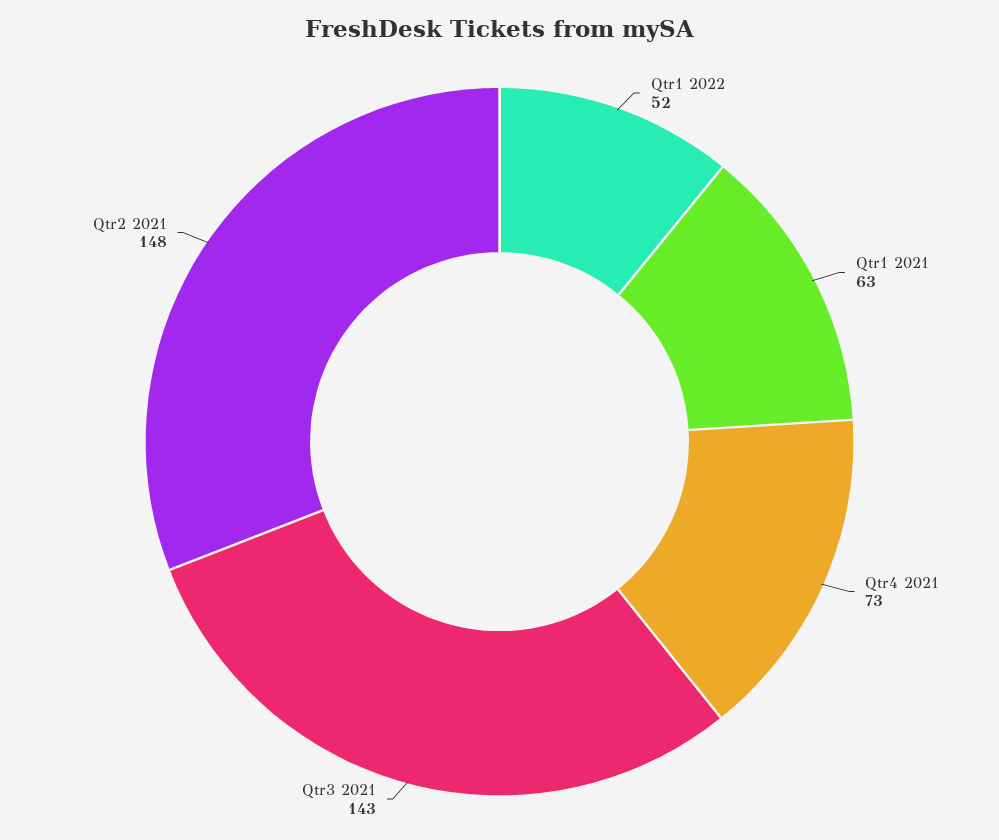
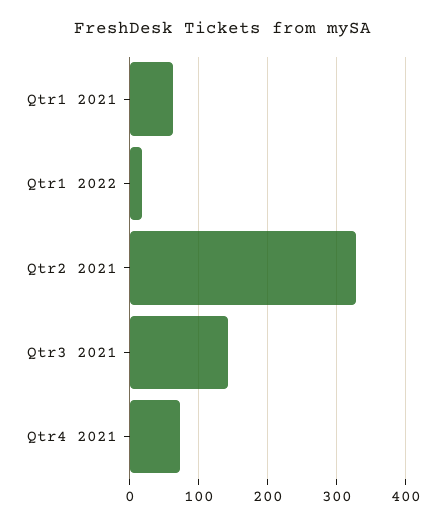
Qtr1 2022: 52 -> 20
Qtr2 2021: 148 -> 330

